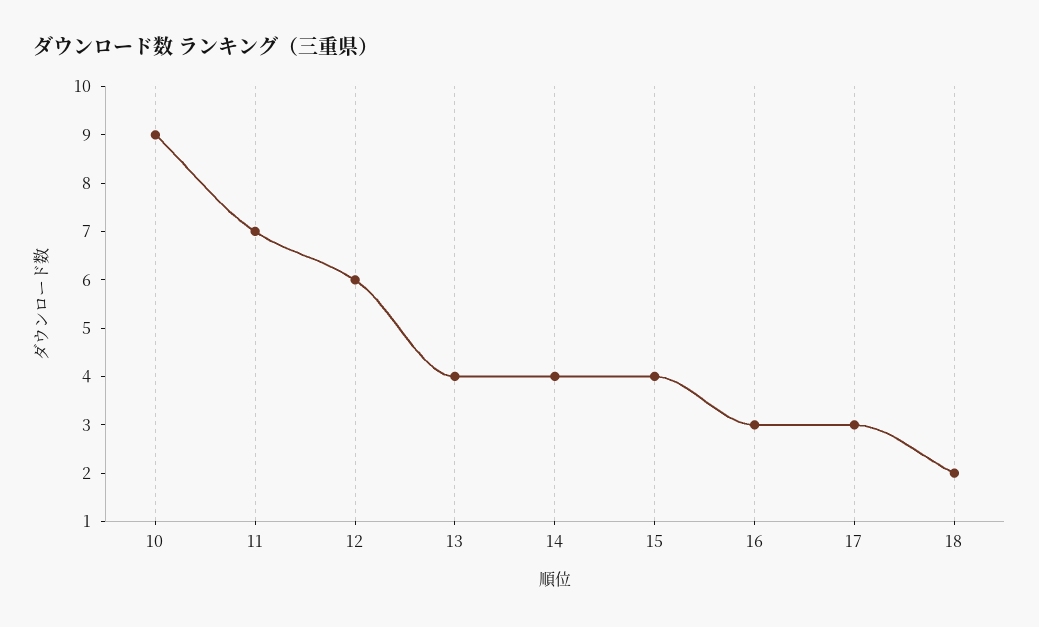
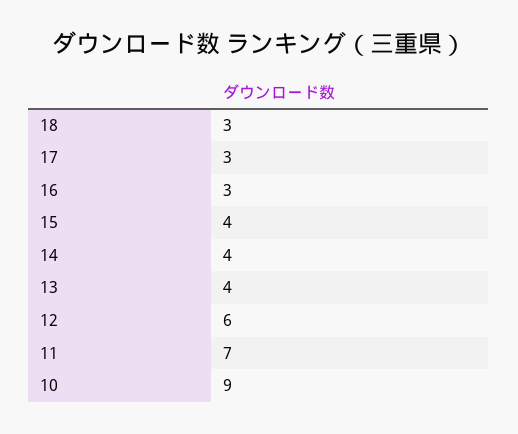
18: 2 -> 3

